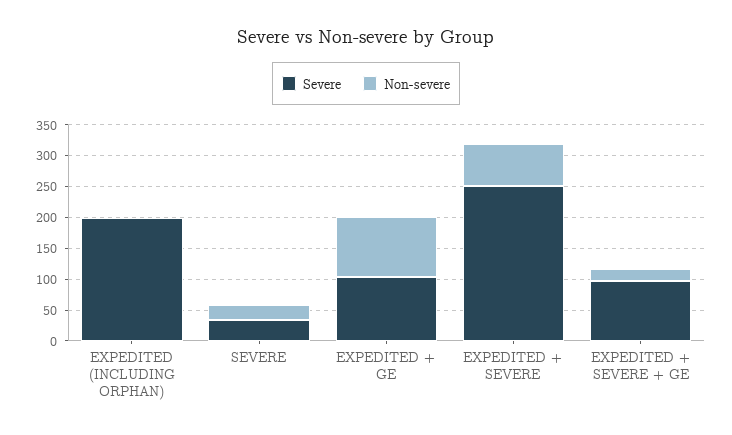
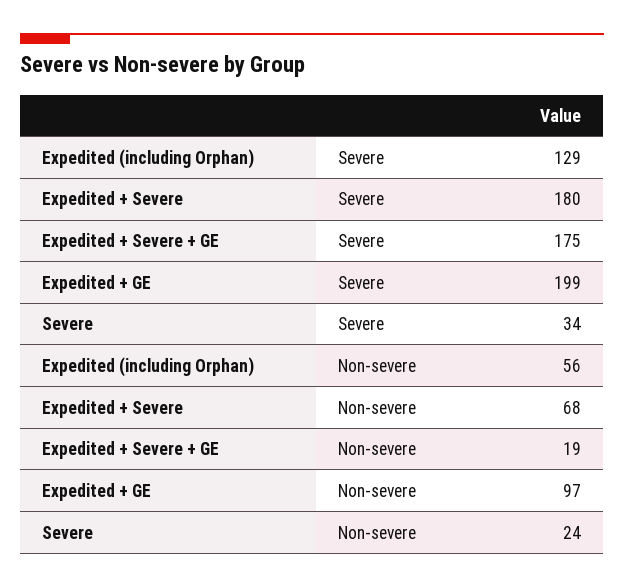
Severe, EXPEDITED (INCLUDING ORPHAN): 200 -> 129
Non-severe, EXPEDITED (INCLUDING ORPHAN): 0 -> 56
Severe, EXPEDITED + GE: 100 -> 199
Severe, EXPEDITED + SEVERE: 250 -> 180
Severe, EXPEDITED + SEVERE + GE: 100 -> 175

